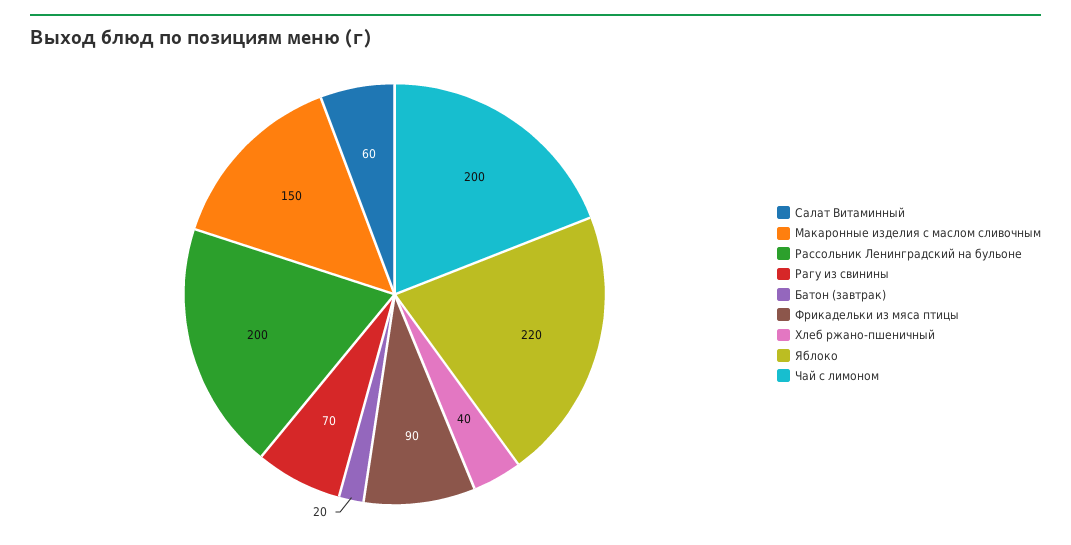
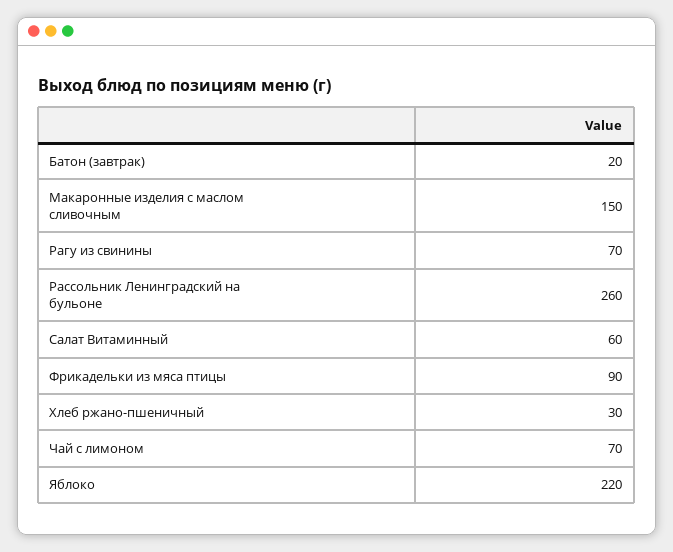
Рассольник Ленинградский на бульоне: 200 -> 260
Хлеб ржано-пшеничный: 40 -> 30
Чай с лимоном: 200 -> 70

